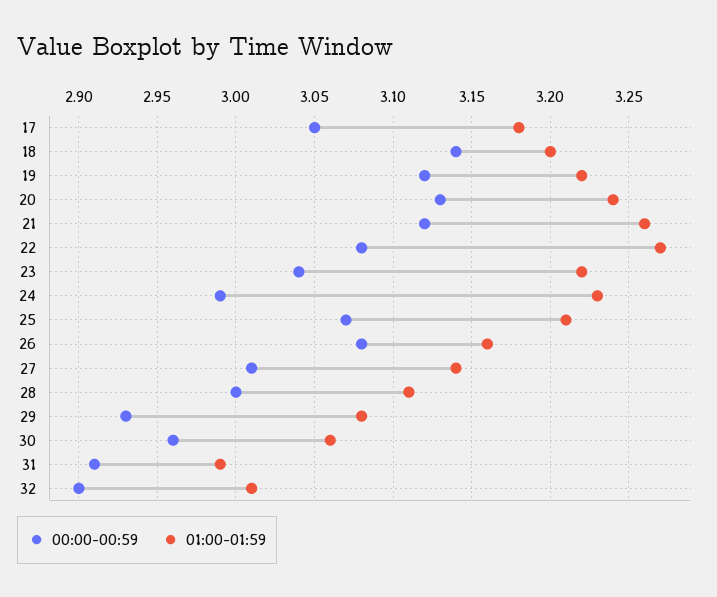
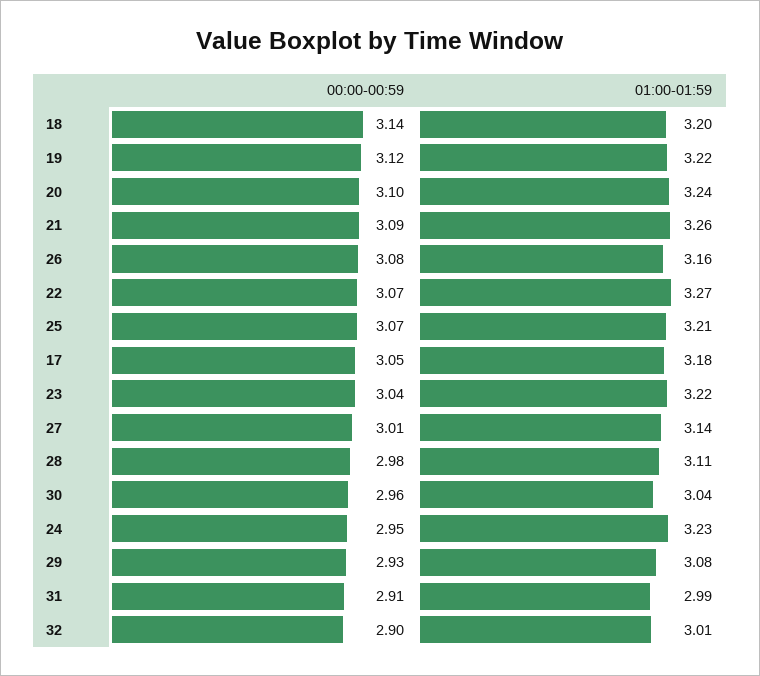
00:00-00:59, 20: 3.13 -> 3.1
00:00-00:59, 21: 3.12 -> 3.09
00:00-00:59, 22: 3.08 -> 3.07
00:00-00:59, 24: 2.99 -> 2.95
00:00-00:59, 28: 3 -> 2.98
01:00-01:59, 30: 3.06 -> 3.04

